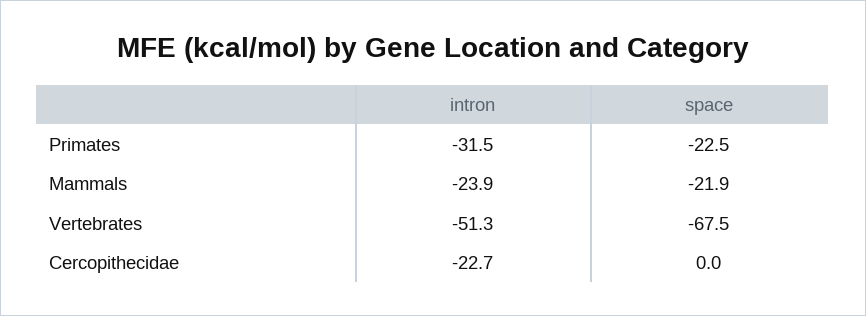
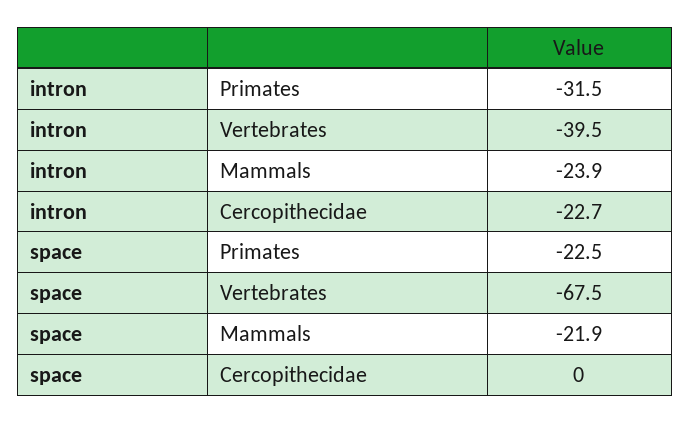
intron, Vertebrates: -51.3 -> -39.5

